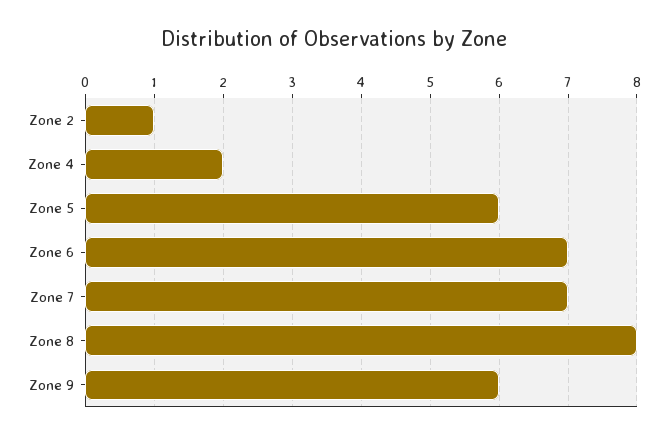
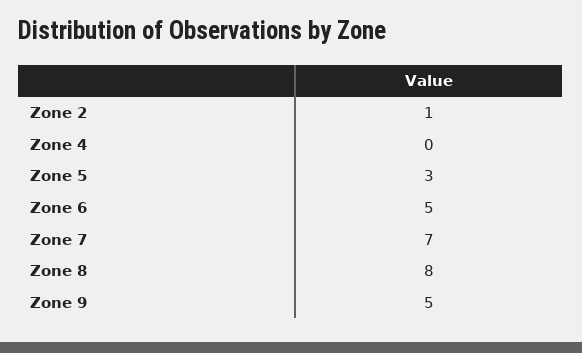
Zone 4: 2 -> 0
Zone 5: 6 -> 3
Zone 6: 7 -> 5
Zone 9: 6 -> 5

